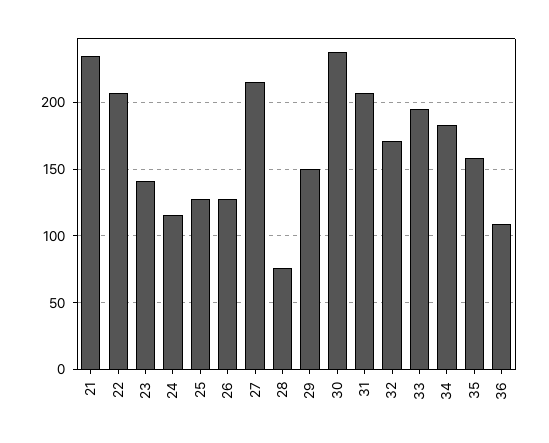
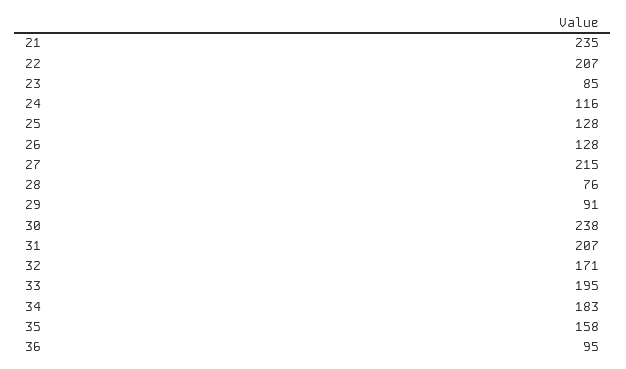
23: 140 -> 85
29: 150 -> 91
36: 110 -> 95

